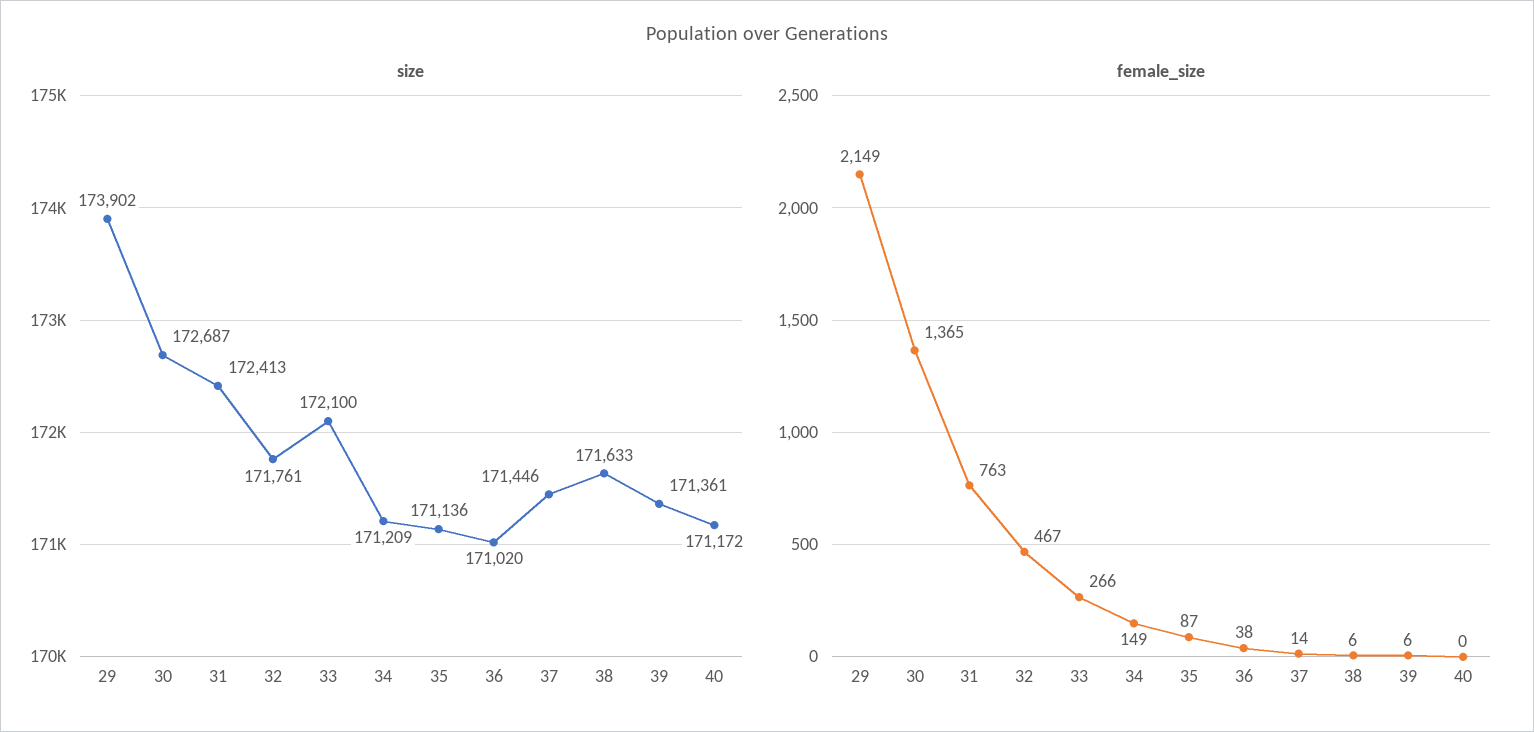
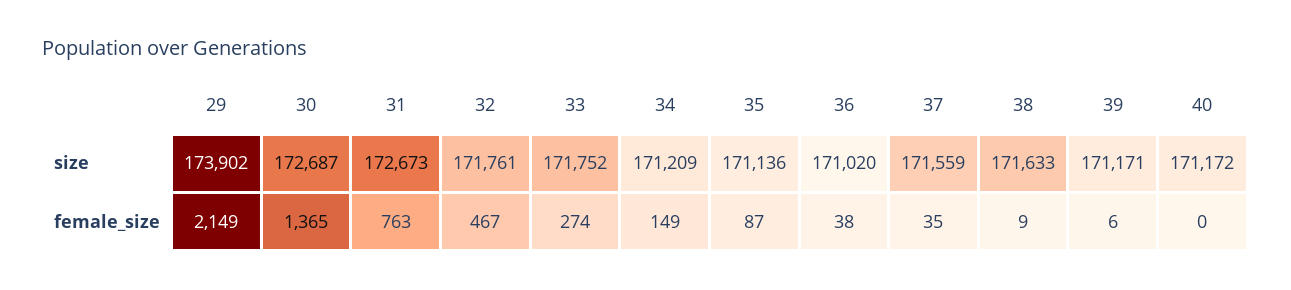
size, 31: 172413 -> 172673
size, 33: 172100 -> 171752
size, 37: 171446 -> 171559
size, 39: 171361 -> 171171
female_size, 33: 266 -> 274
female_size, 37: 14 -> 35
female_size, 38: 6 -> 9

